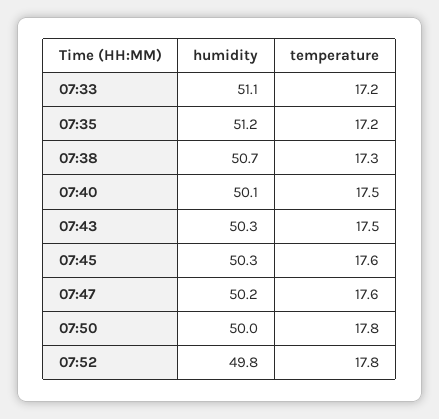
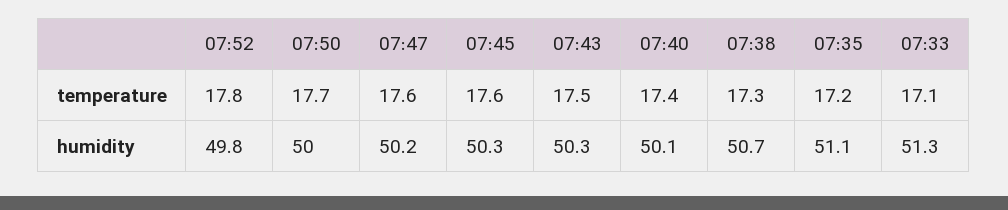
humidity, 07:33: 51.1 -> 51.3
temperature, 07:33: 17.2 -> 17.1
humidity, 07:35: 51.2 -> 51.1
temperature, 07:40: 17.5 -> 17.4
temperature, 07:50: 17.8 -> 17.7

